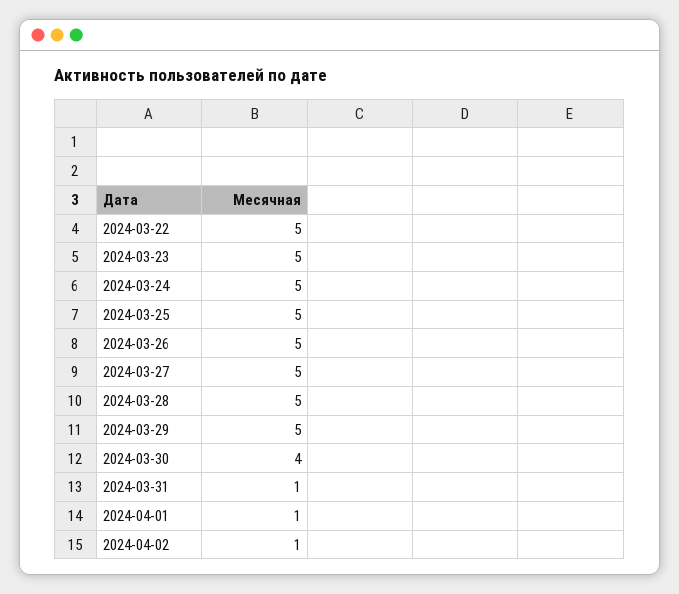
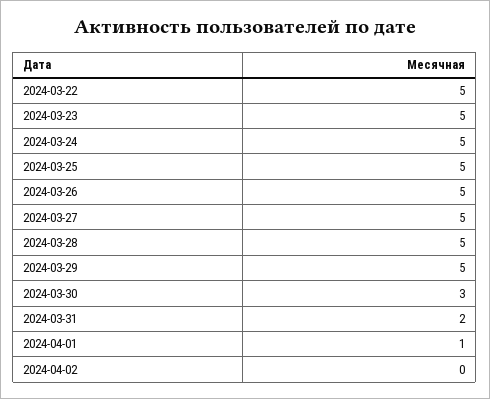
2024-03-30: 4 -> 3
2024-03-31: 1 -> 2
2024-04-02: 1 -> 0

